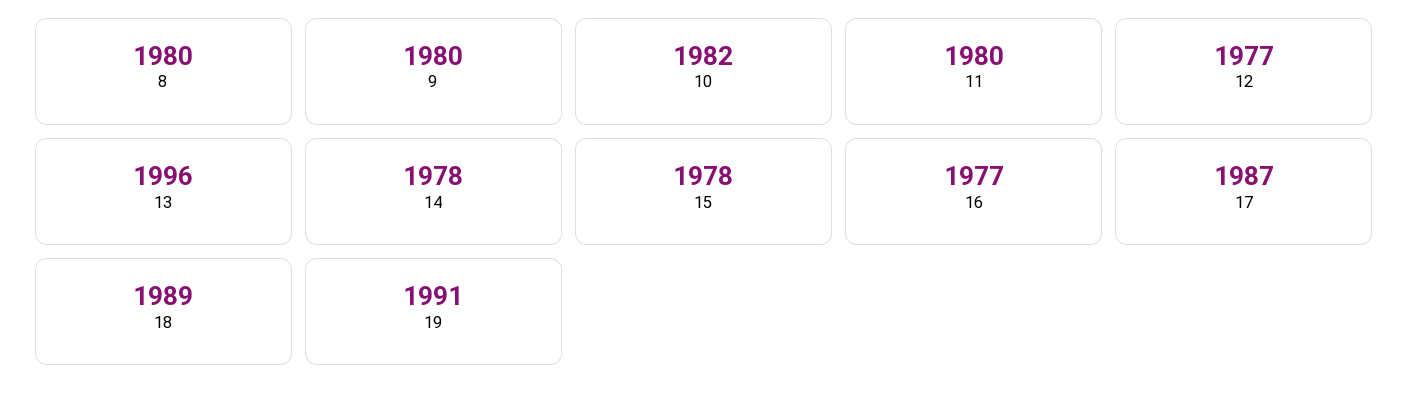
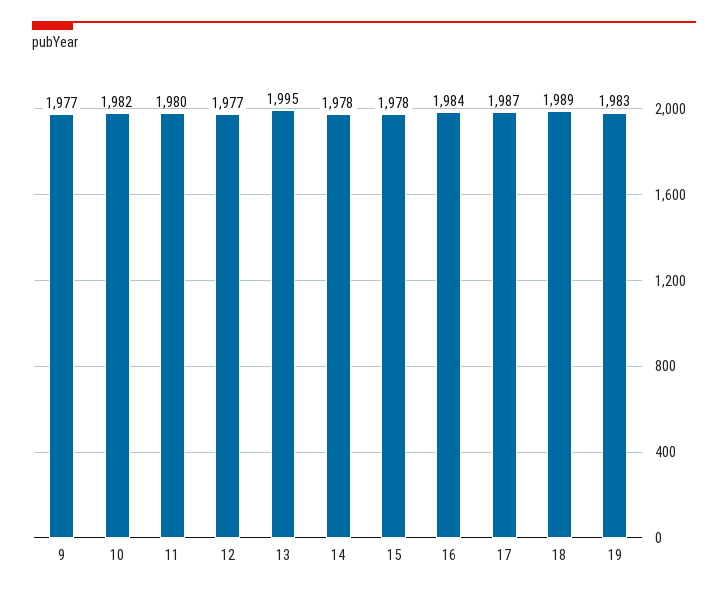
8: 1980 -> none
9: 1980 -> 1977
13: 1996 -> 1995
16: 1977 -> 1984
19: 1991 -> 1983

